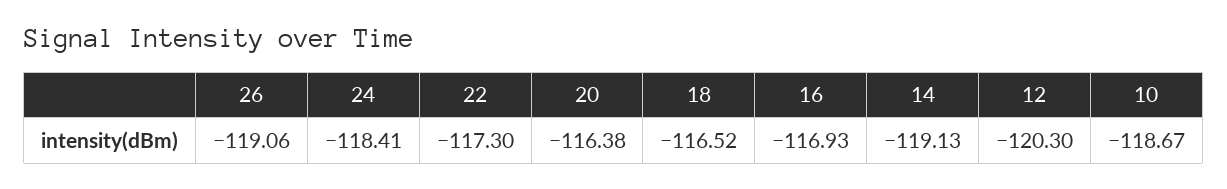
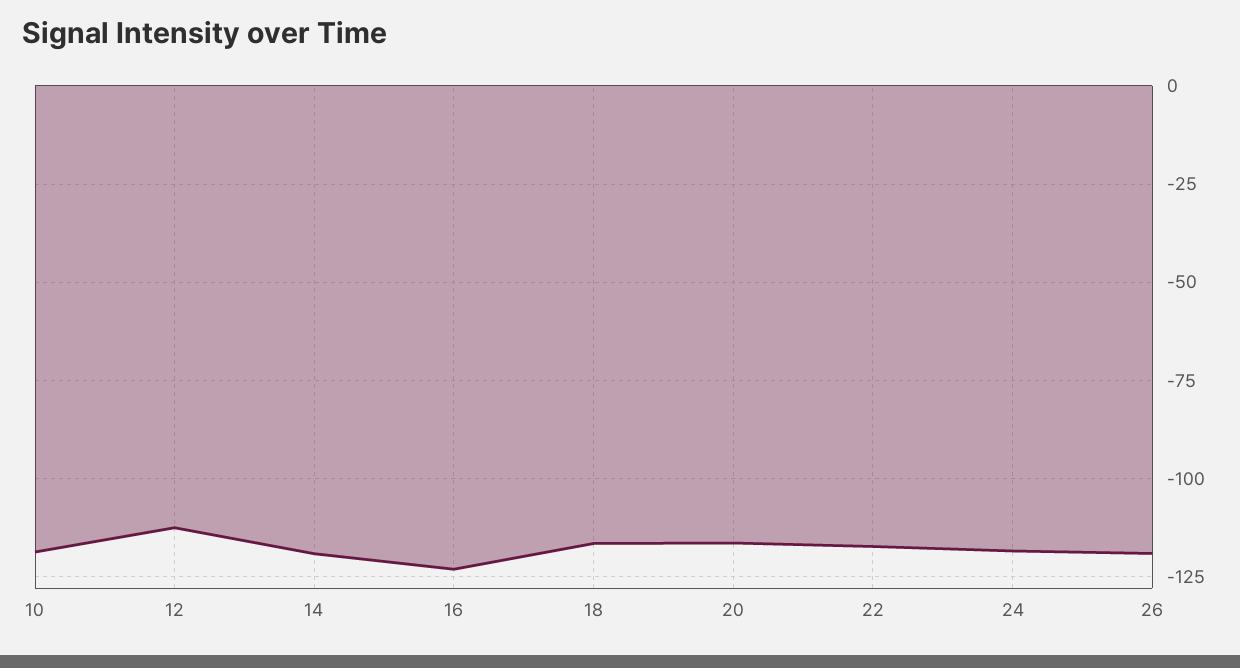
16: -116.93 -> -122.5
12: -120.3 -> -112.5

